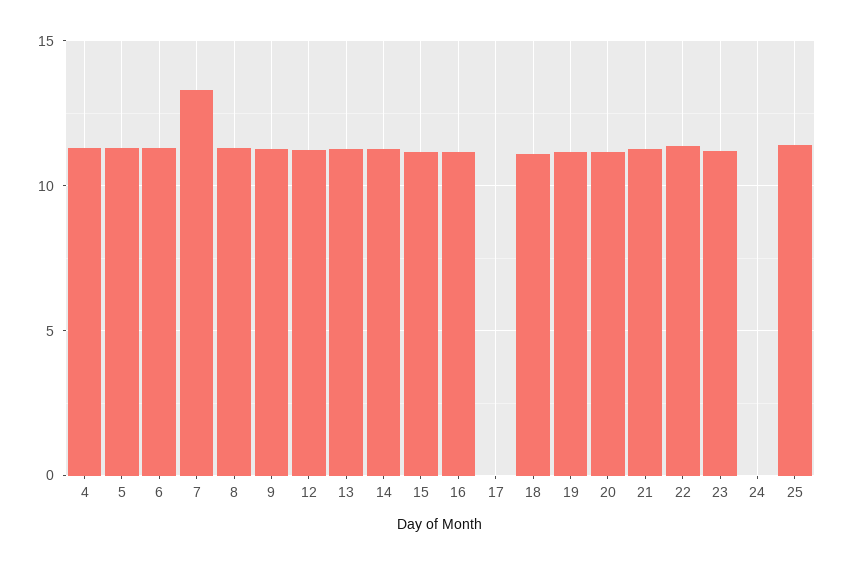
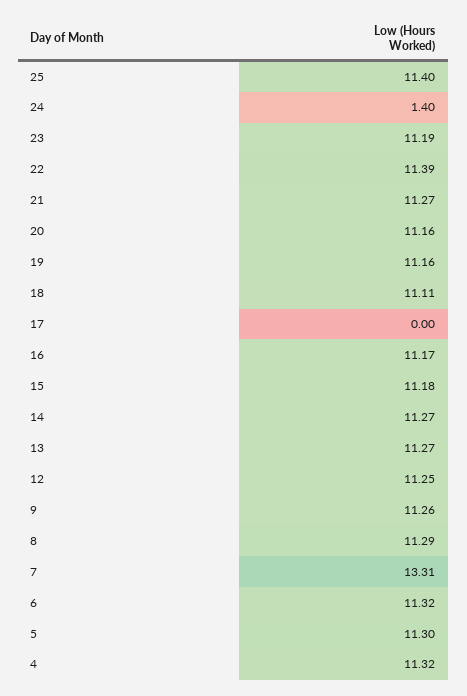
24: 0 -> 1.4

